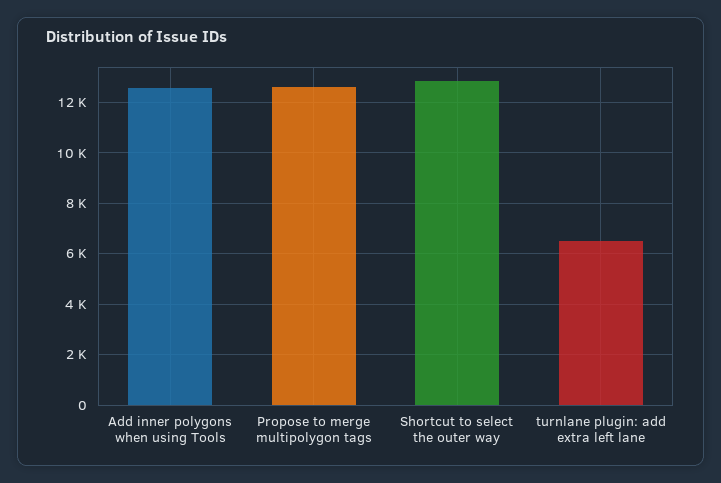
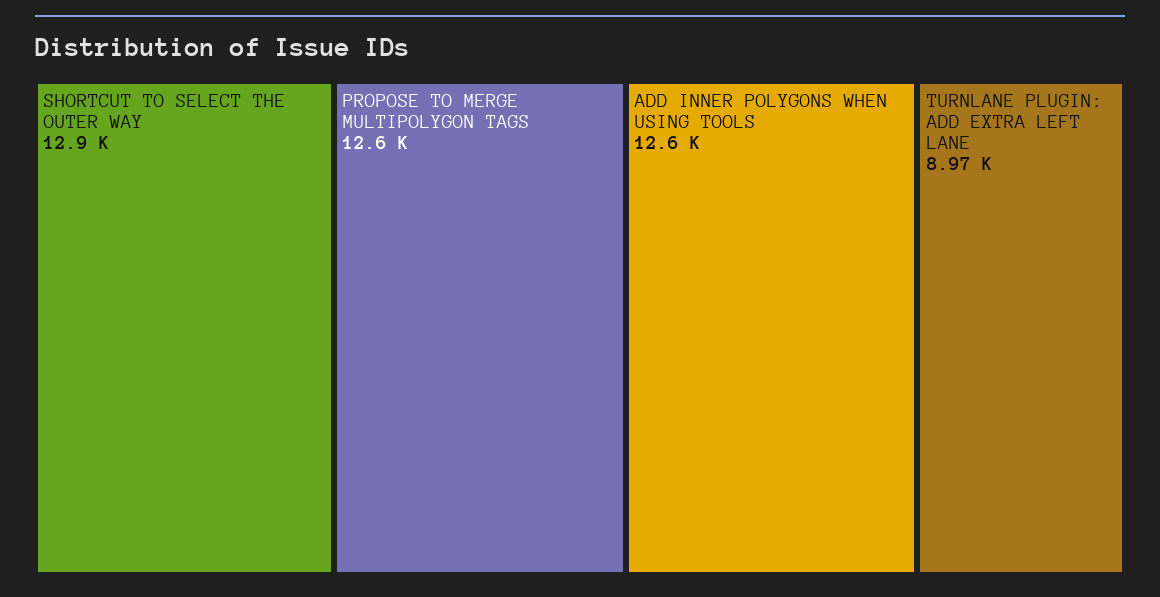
turnlane plugin: add extra left lane: 6500 -> 8970

